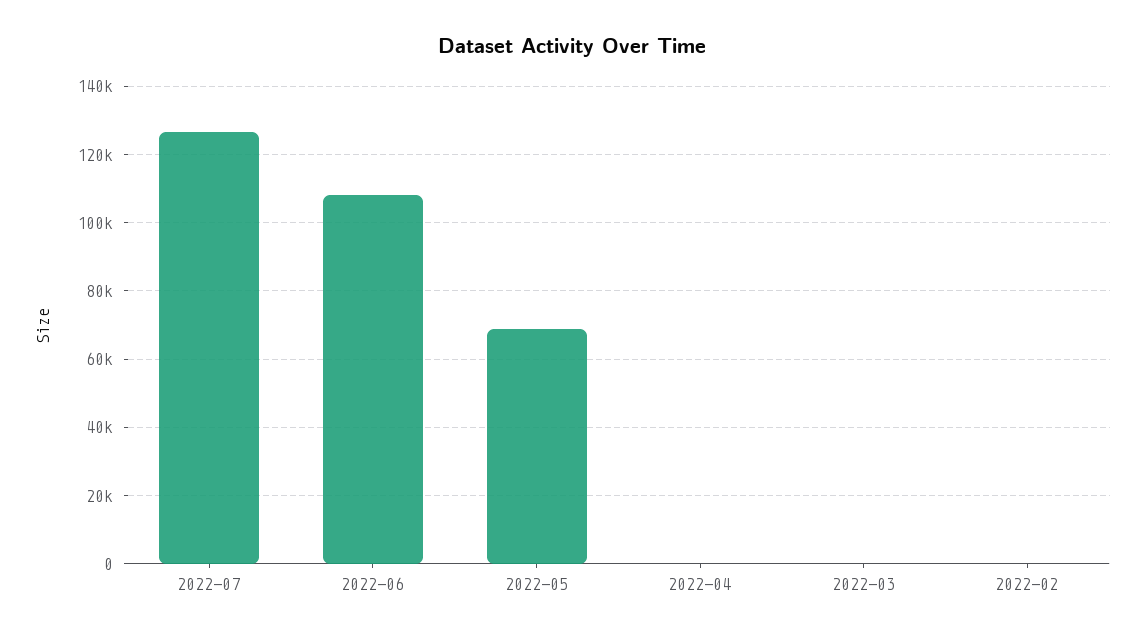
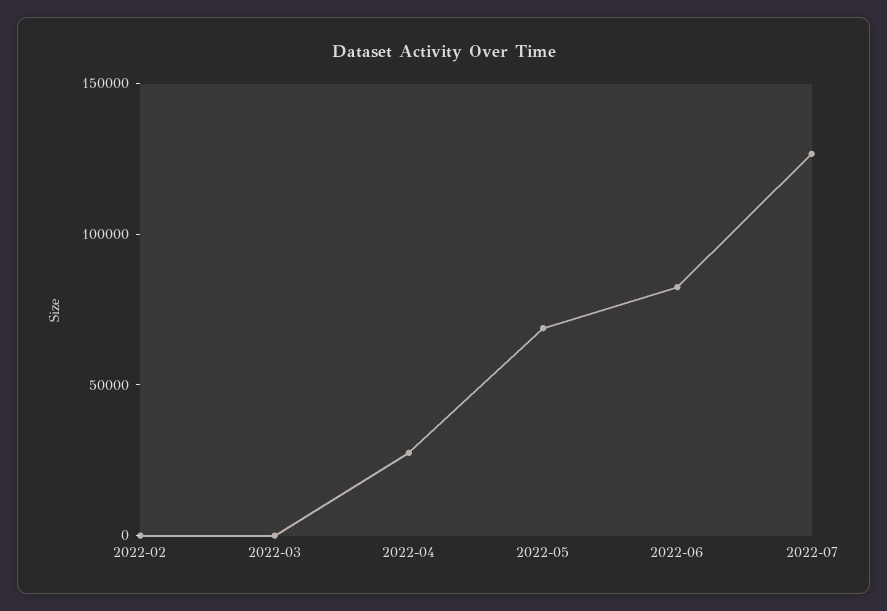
2022-06: 108000 -> 80000
2022-04: 0 -> 30000

